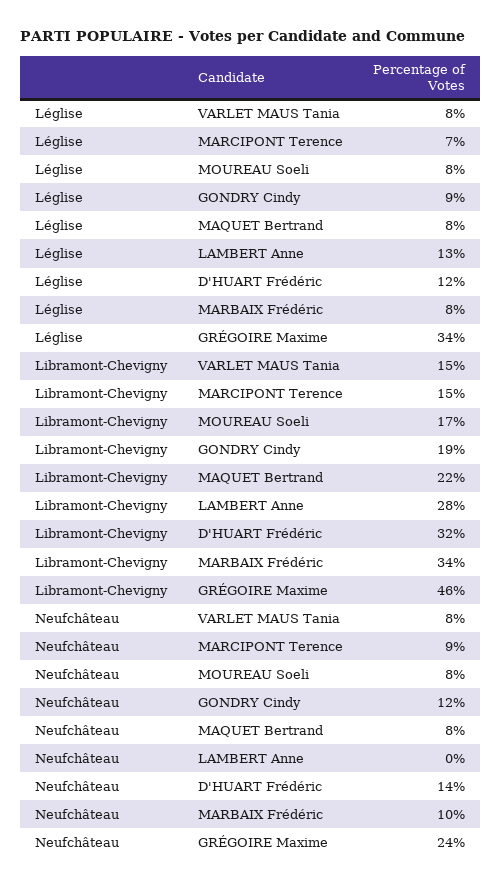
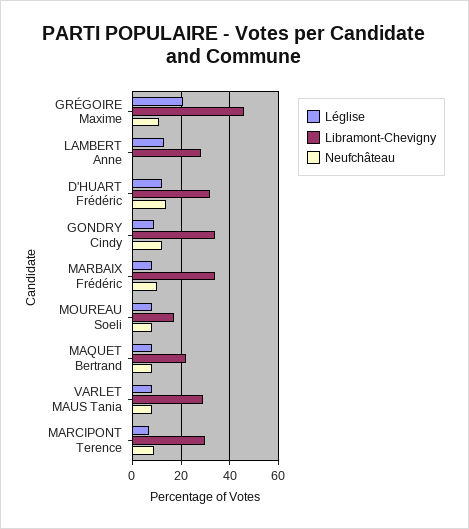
Léglise, GRÉGOIRE Maxime: 34 -> 20
Libramont-Chevigny, VARLET MAUS Tania: 15 -> 30
Libramont-Chevigny, MARCIPONT Terence: 15 -> 30
Libramont-Chevigny, GONDRY Cindy: 19 -> 35
Neufchâteau, GRÉGOIRE Maxime: 24 -> 10

